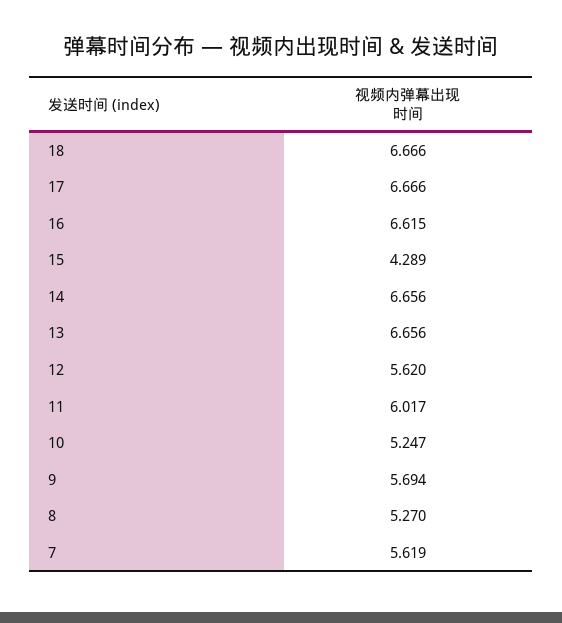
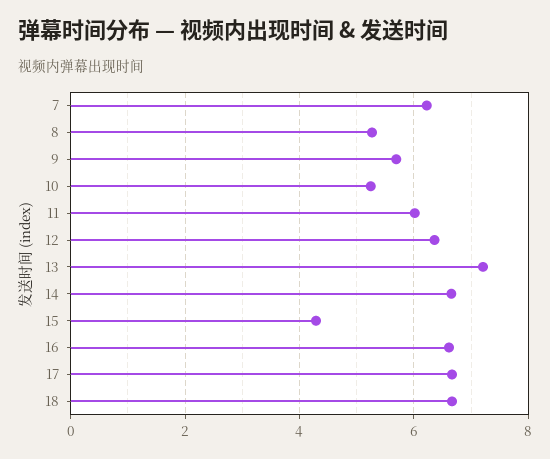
13: 6.656 -> 7.2
12: 5.62 -> 6.4
7: 5.619 -> 6.2

